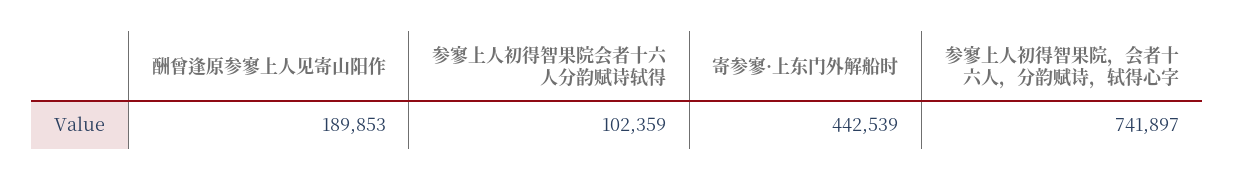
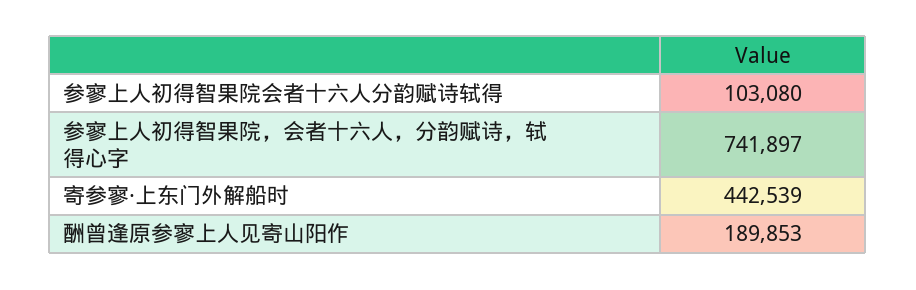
参寥上人初得智果院会者十六人分韵赋诗轼得: 102359 -> 103080

